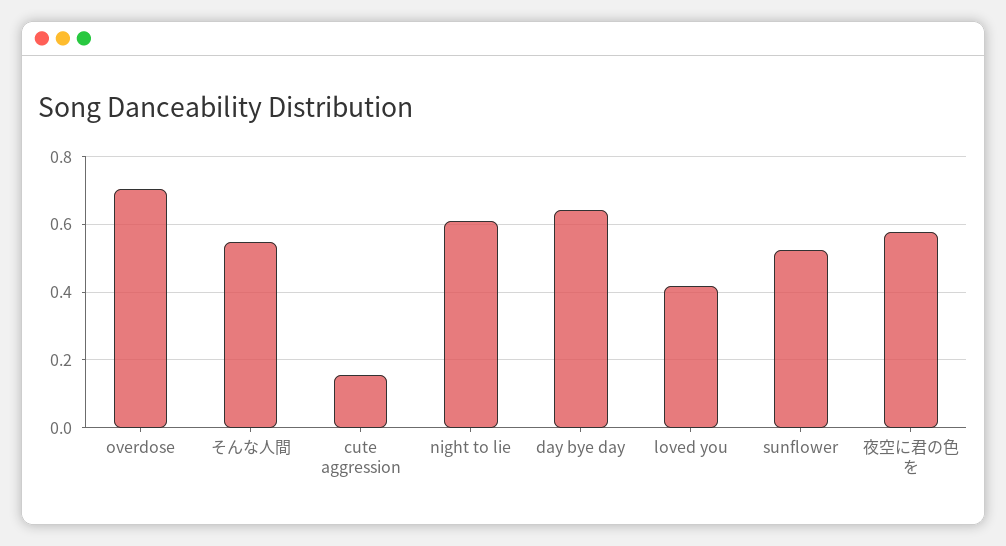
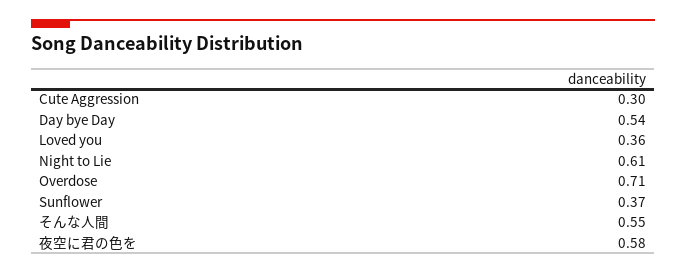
cute aggression: 0.16 -> 0.3
day bye day: 0.64 -> 0.54
loved you: 0.42 -> 0.36
sunflower: 0.52 -> 0.37

